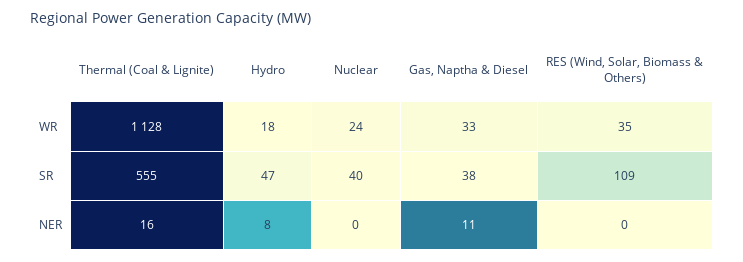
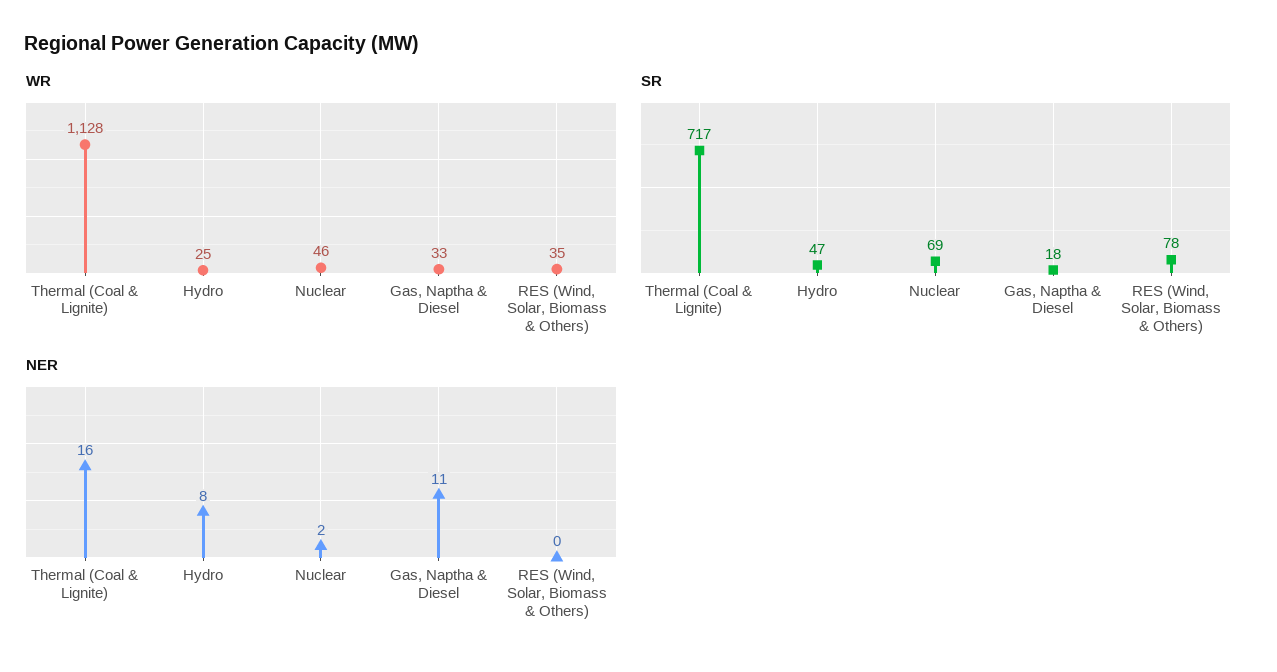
WR, Hydro: 18 -> 25
WR, Nuclear: 24 -> 46
SR, Thermal (Coal & Lignite): 555 -> 717
SR, Nuclear: 40 -> 69
SR, Gas, Naptha & Diesel: 38 -> 18
SR, RES (Wind, Solar, Biomass & Others): 109 -> 78
NER, Nuclear: 0 -> 2

